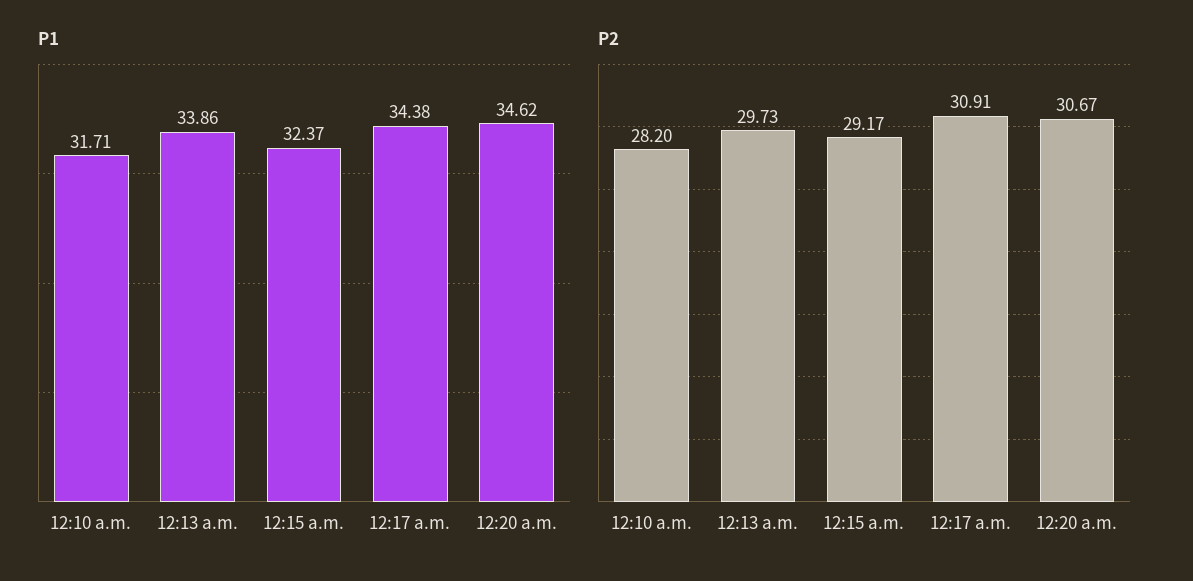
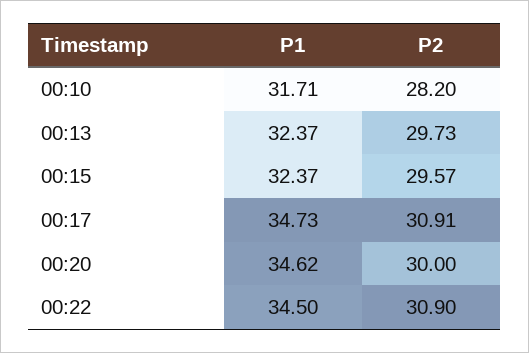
P1, 12:13 a.m.: 33.86 -> 32.37
P1, 12:17 a.m.: 34.38 -> 34.73
P2, 12:15 a.m.: 29.17 -> 29.57
P2, 12:20 a.m.: 30.67 -> 30
P1, 00:22: none -> 34.5
P2, 00:22: none -> 30.9

